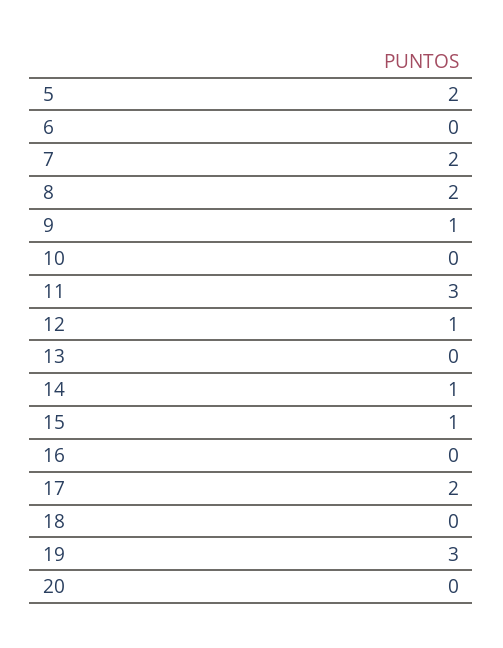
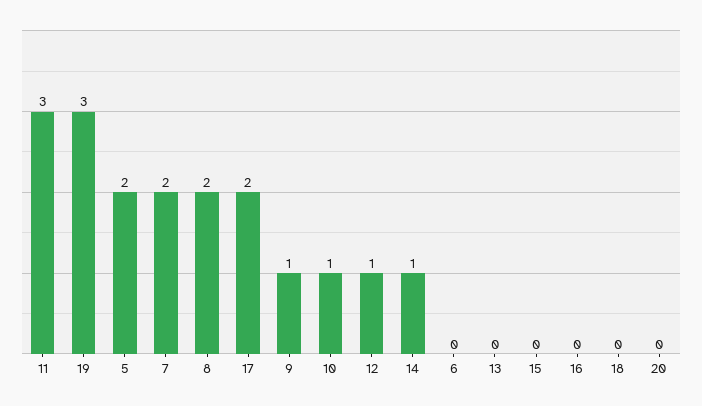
10: 0 -> 1
15: 1 -> 0

